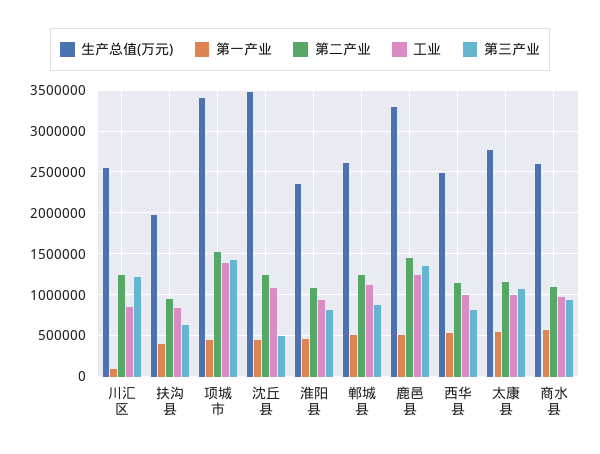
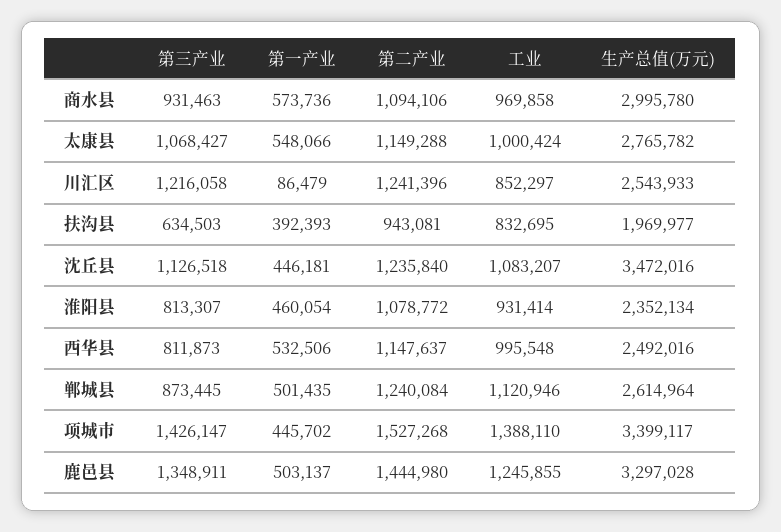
第三产业, 沈丘县: 500000 -> 1126518
生产总值(万元), 商水县: 2600000 -> 2995780

